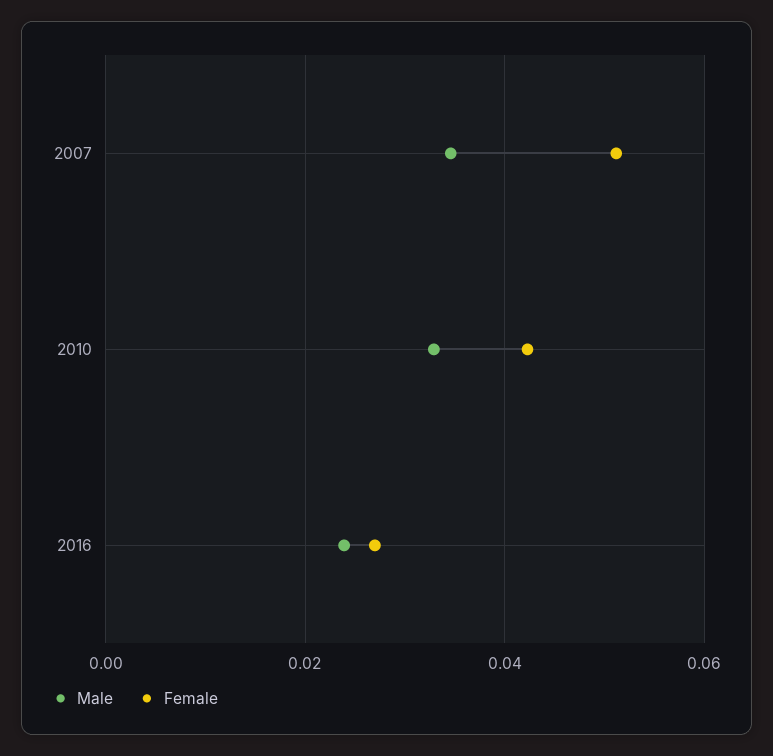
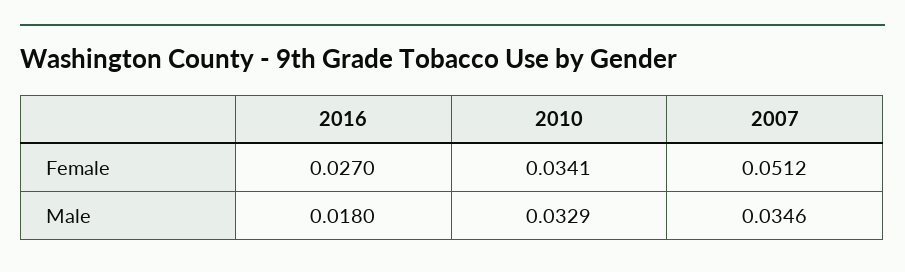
Female, 2010: 0.042 -> 0.0341
Male, 2016: 0.024 -> 0.018

